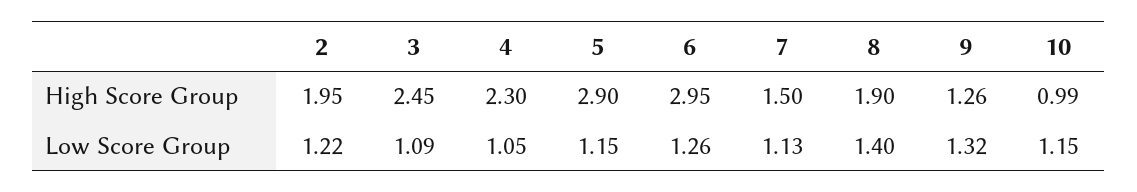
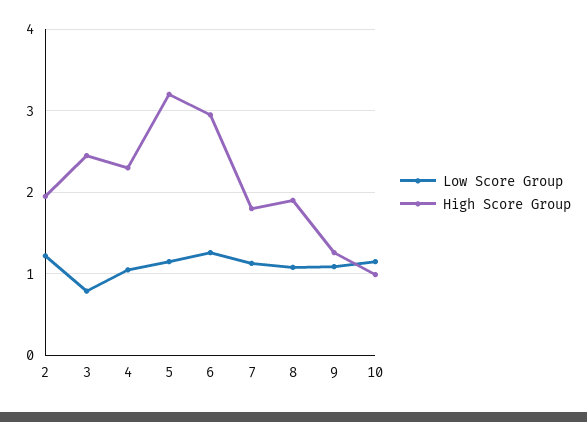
High Score Group, 5: 2.9 -> 3.2
High Score Group, 7: 1.5 -> 1.8
Low Score Group, 3: 1.09 -> 0.8
Low Score Group, 8: 1.4 -> 1.1
Low Score Group, 9: 1.32 -> 1.1

